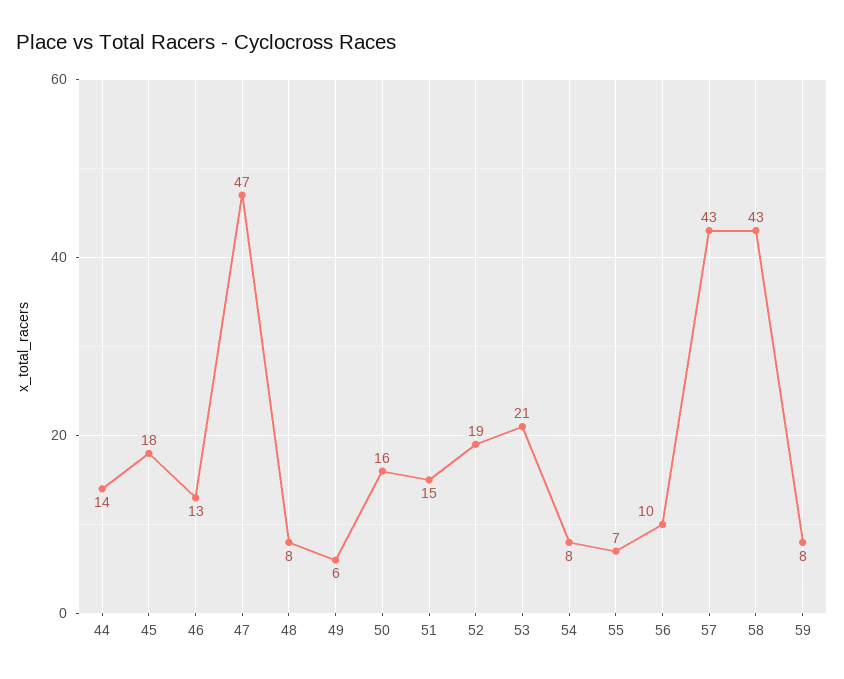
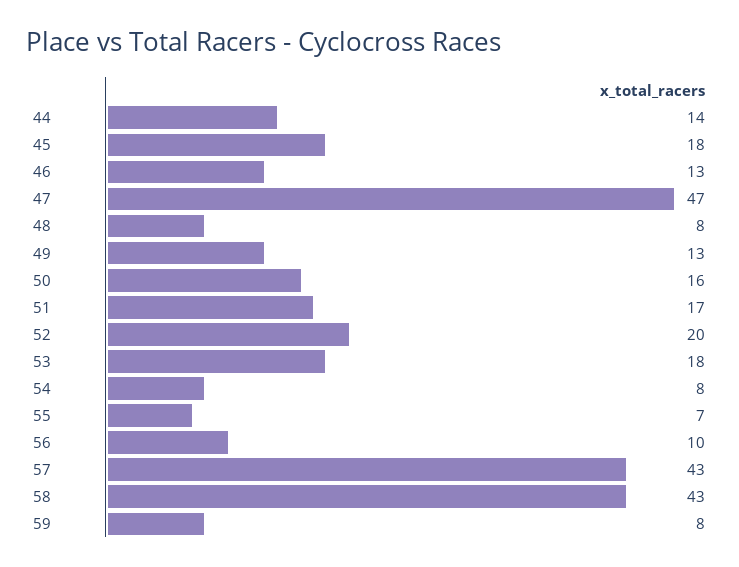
49: 6 -> 13
51: 15 -> 17
52: 19 -> 20
53: 21 -> 18

